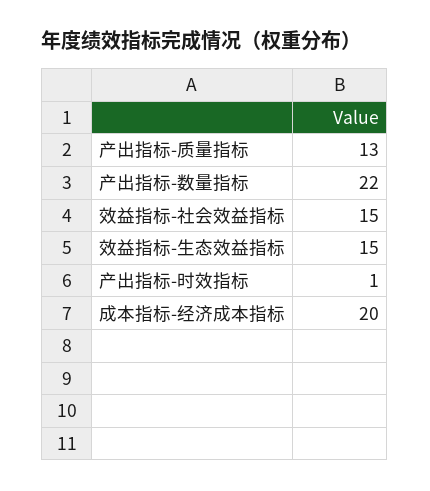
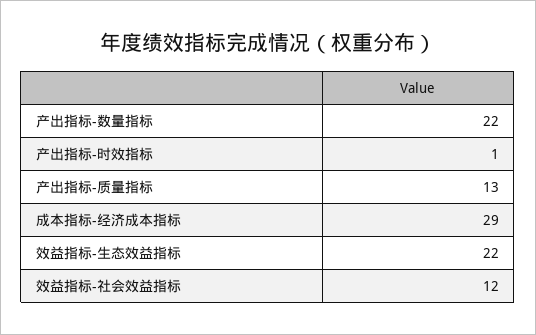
效益指标-社会效益指标: 15 -> 12
效益指标-生态效益指标: 15 -> 22
成本指标-经济成本指标: 20 -> 29

